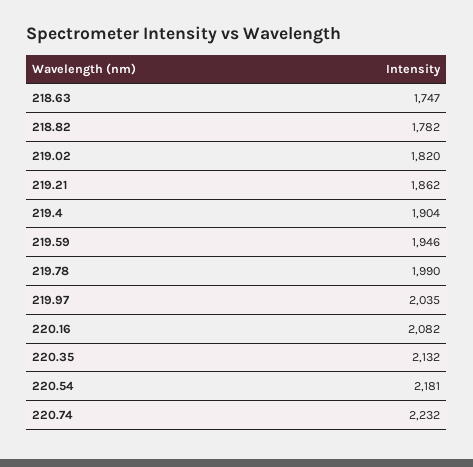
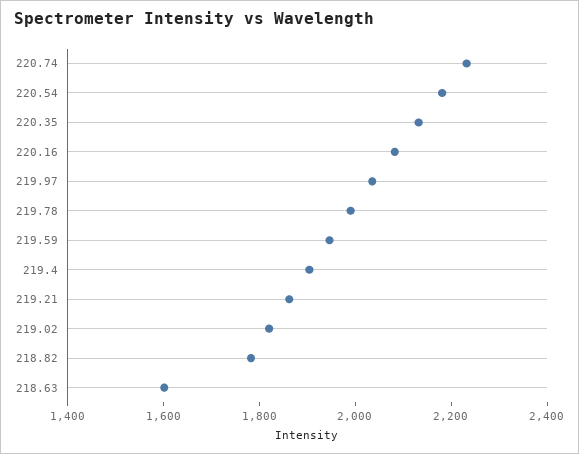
218.63: 1747 -> 1600

